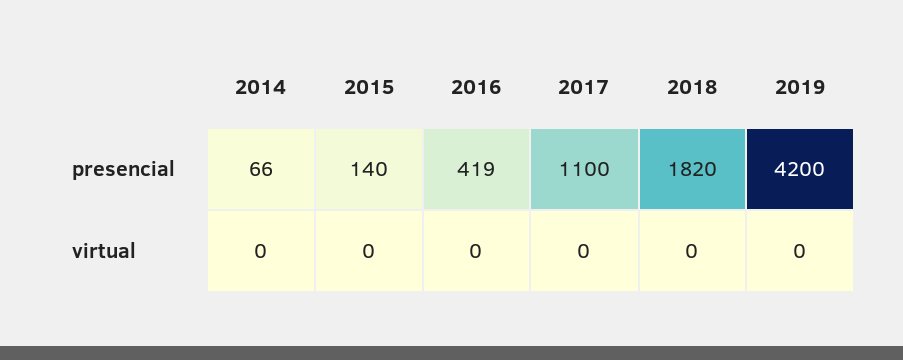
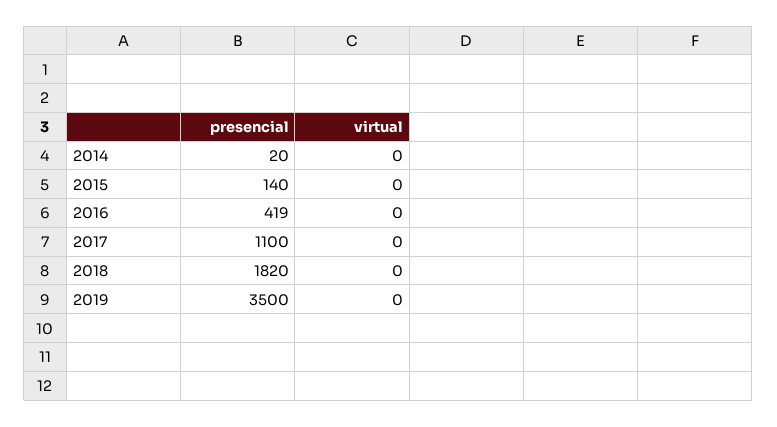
2014, presencial: 66 -> 20
2019, presencial: 4200 -> 3500

